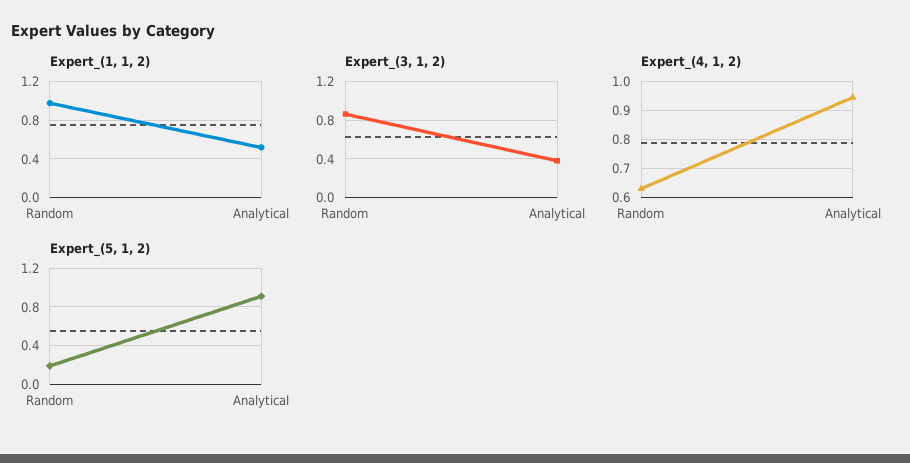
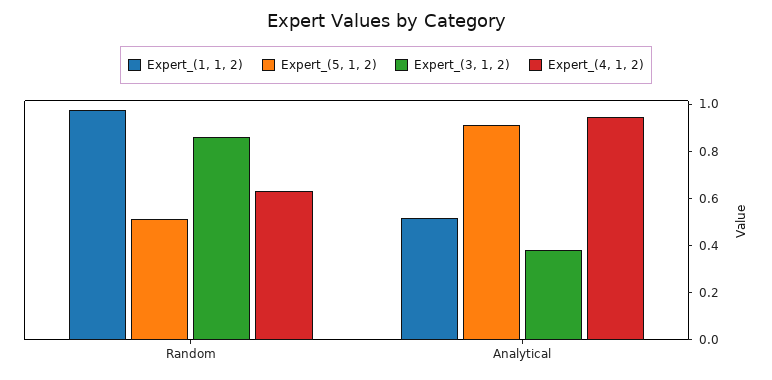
Expert_(5, 1, 2), Random: 0.2 -> 0.5

